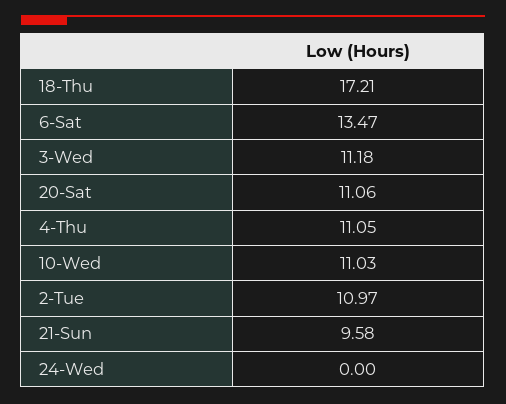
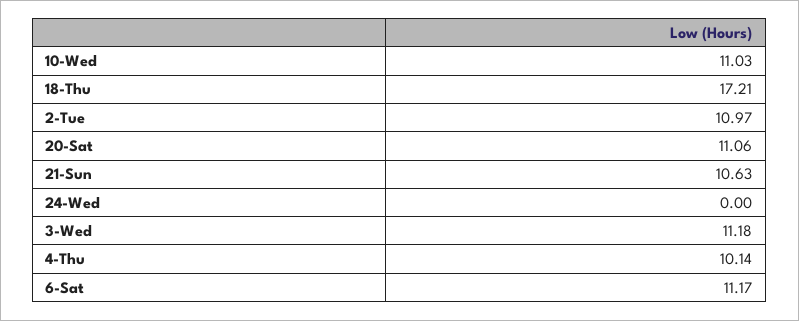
6-Sat: 13.47 -> 11.17
4-Thu: 11.05 -> 10.14
21-Sun: 9.58 -> 10.63

